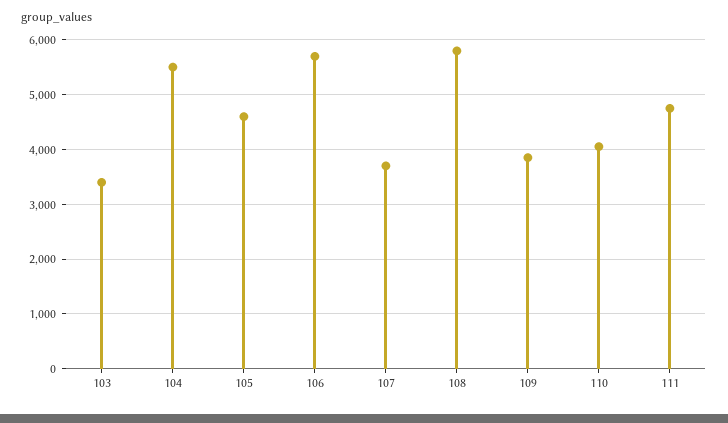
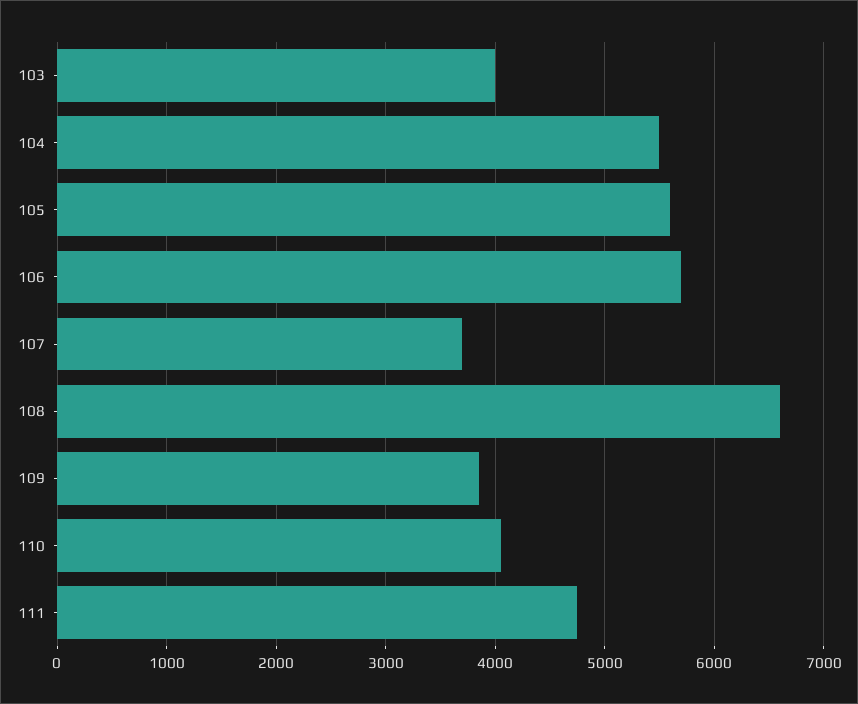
103: 3400 -> 4000
105: 4600 -> 5600
108: 5800 -> 6600

